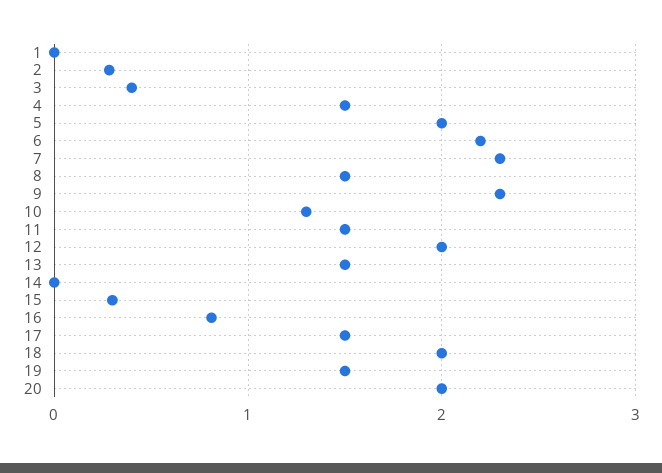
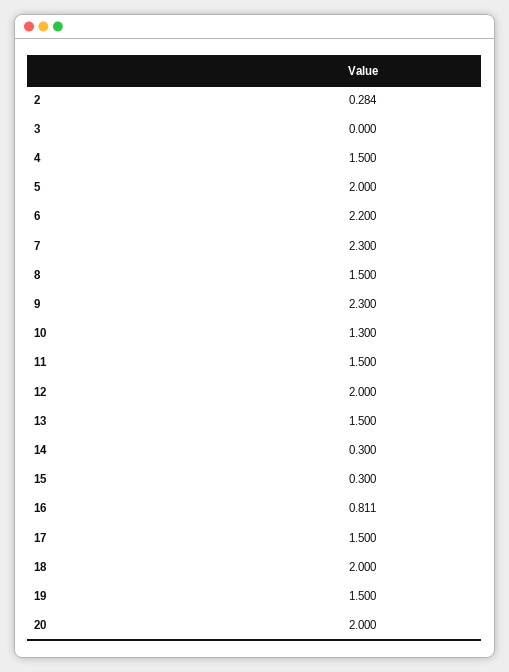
1: 0 -> none
3: 0.4 -> 0
14: 0 -> 0.3

